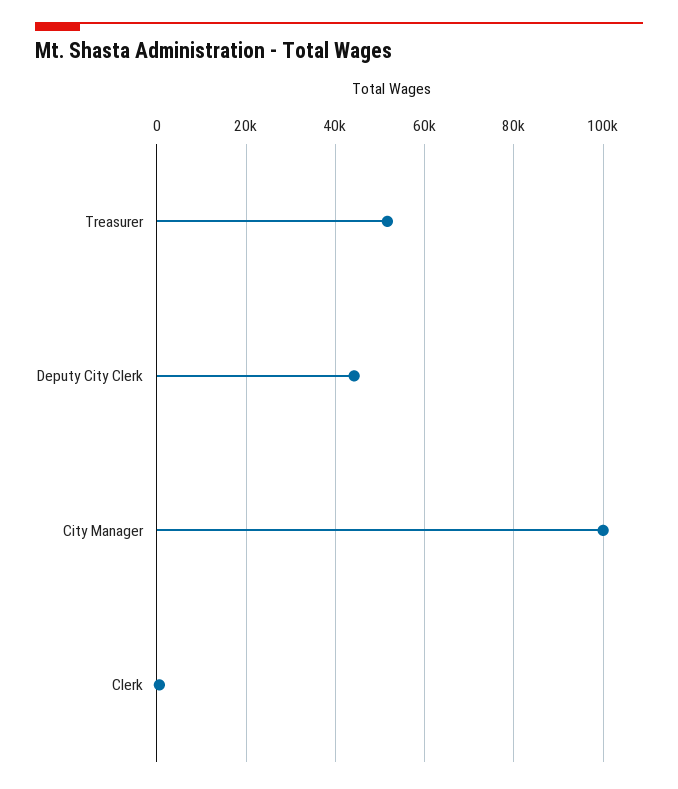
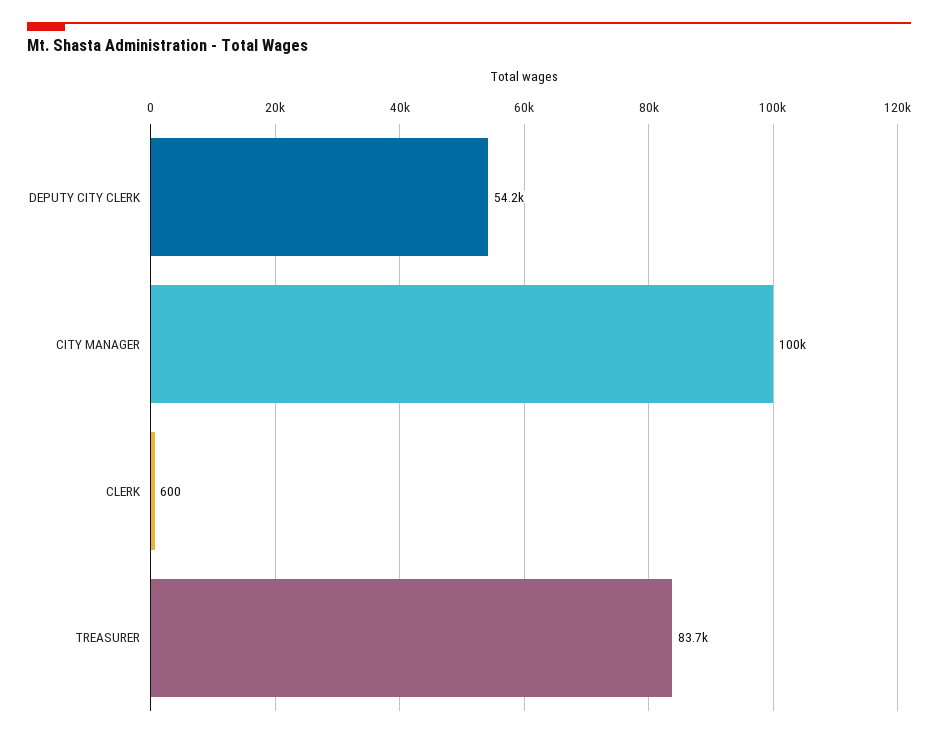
Treasurer: 52000 -> 83700
Deputy City Clerk: 44000 -> 54200

